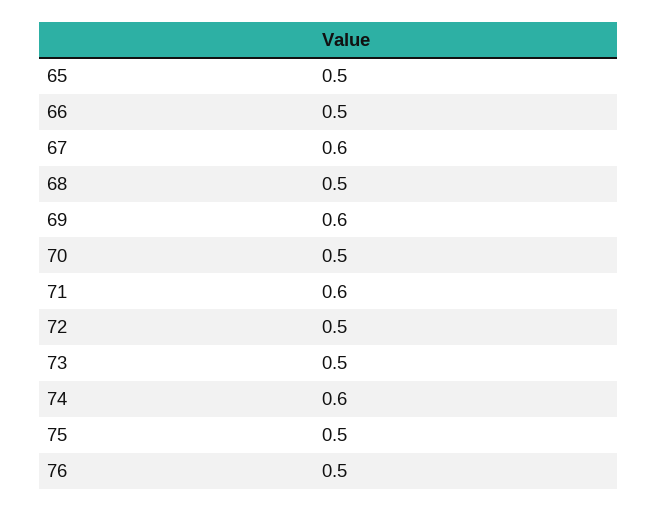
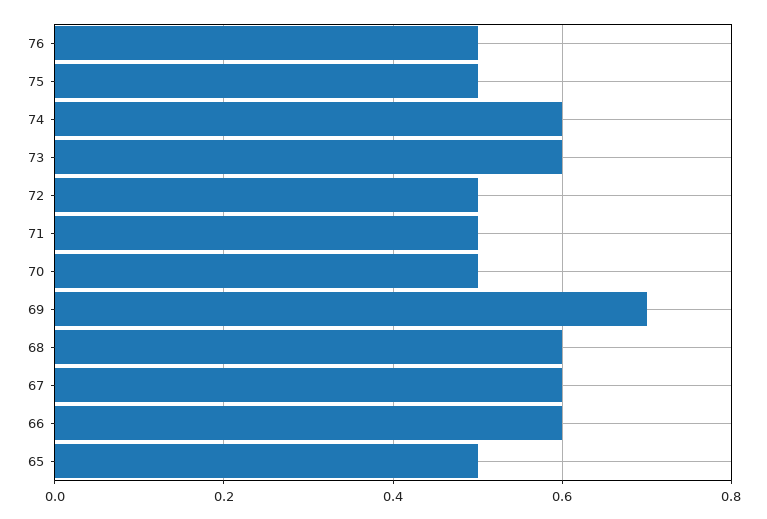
66: 0.5 -> 0.6
68: 0.5 -> 0.6
69: 0.6 -> 0.7
71: 0.6 -> 0.5
73: 0.5 -> 0.6

